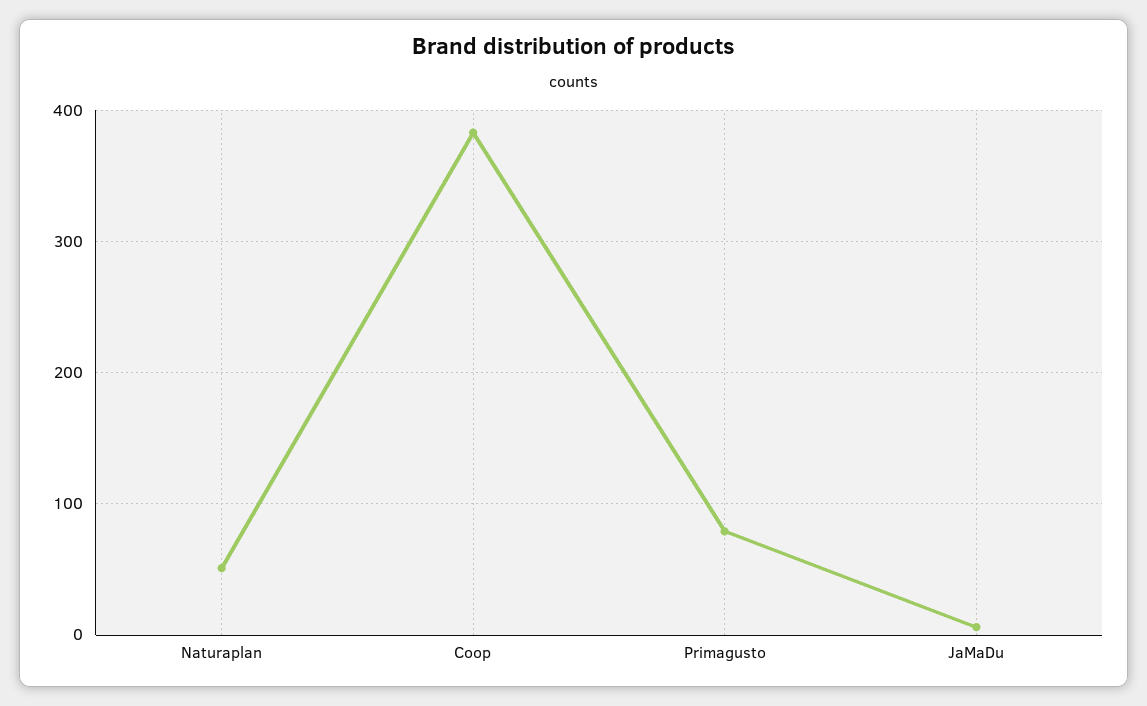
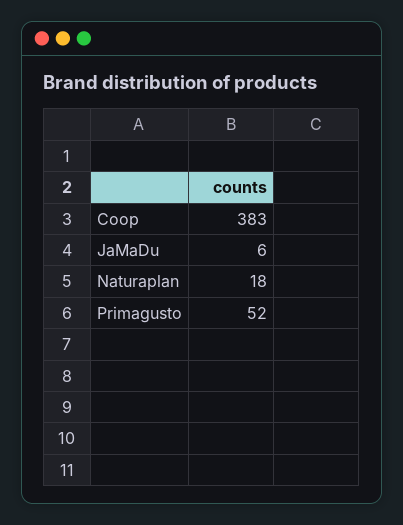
Naturaplan: 50 -> 18
Primagusto: 80 -> 52

